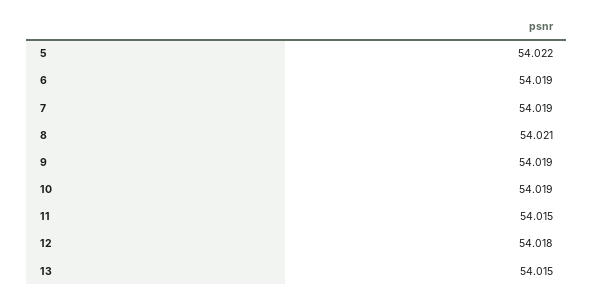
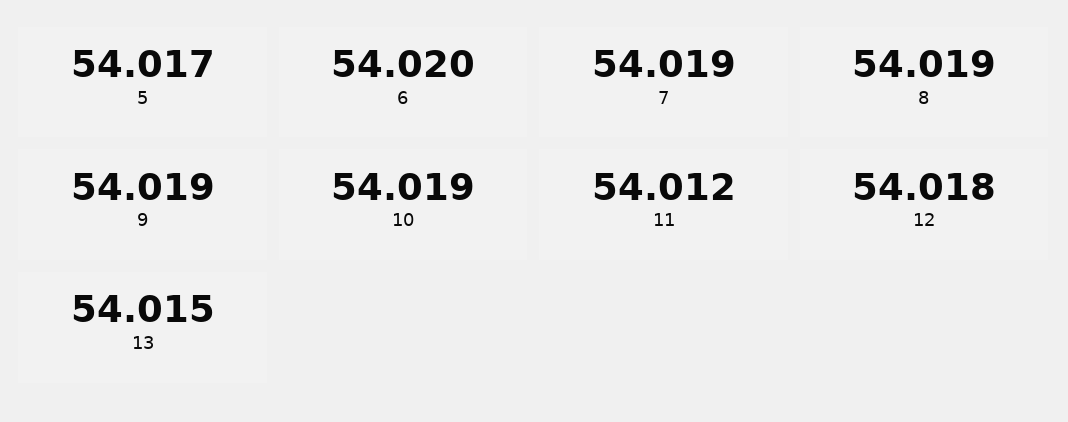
5: 54.022 -> 54.017
6: 54.019 -> 54.02
8: 54.021 -> 54.019
11: 54.015 -> 54.012

